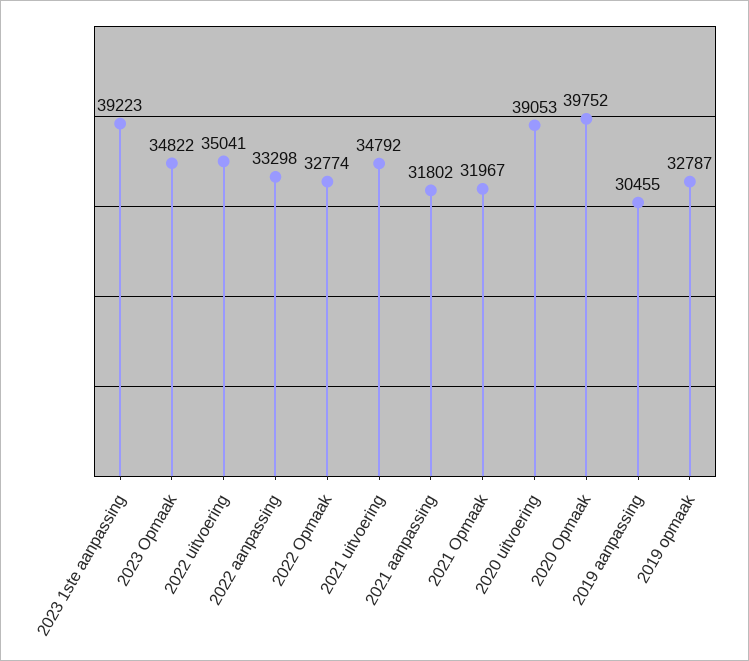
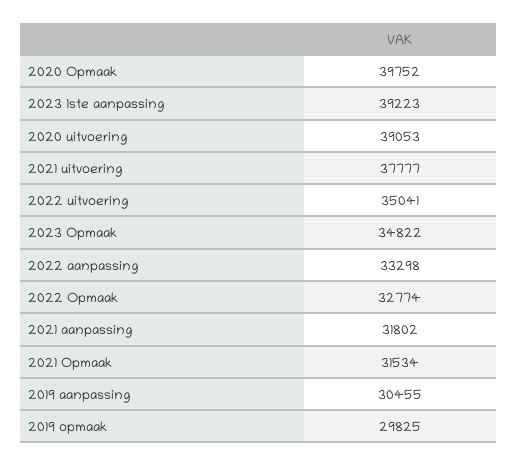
2021 uitvoering: 34792 -> 37777
2021 Opmaak: 31967 -> 31534
2019 opmaak: 32787 -> 29825

